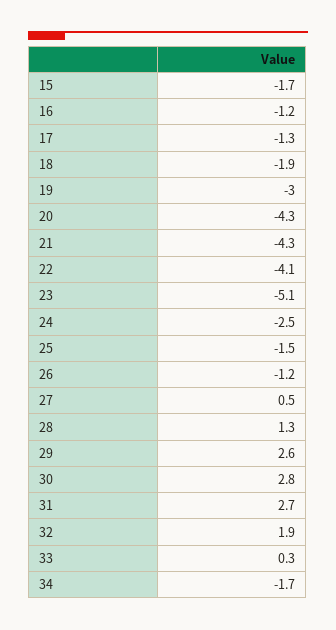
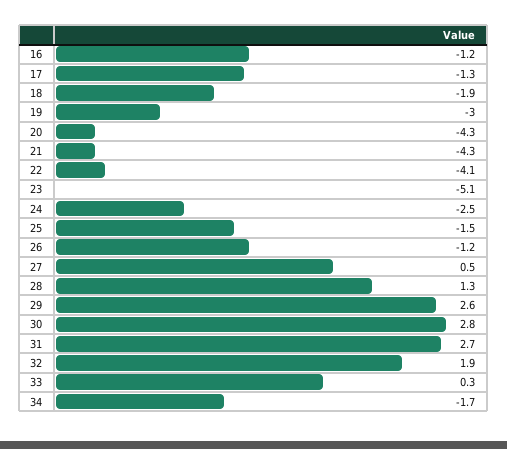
15: -1.7 -> none

